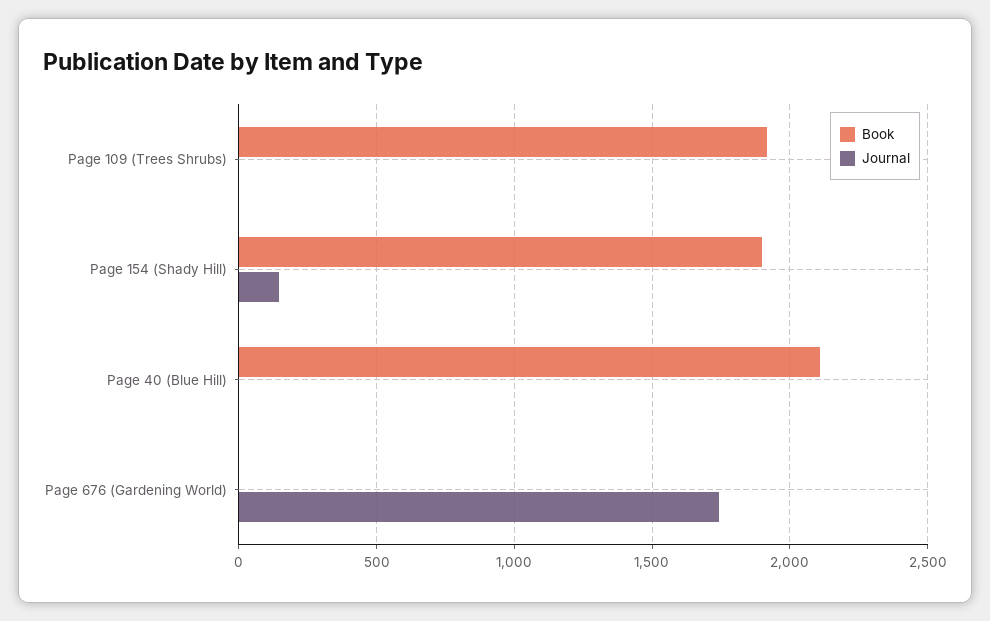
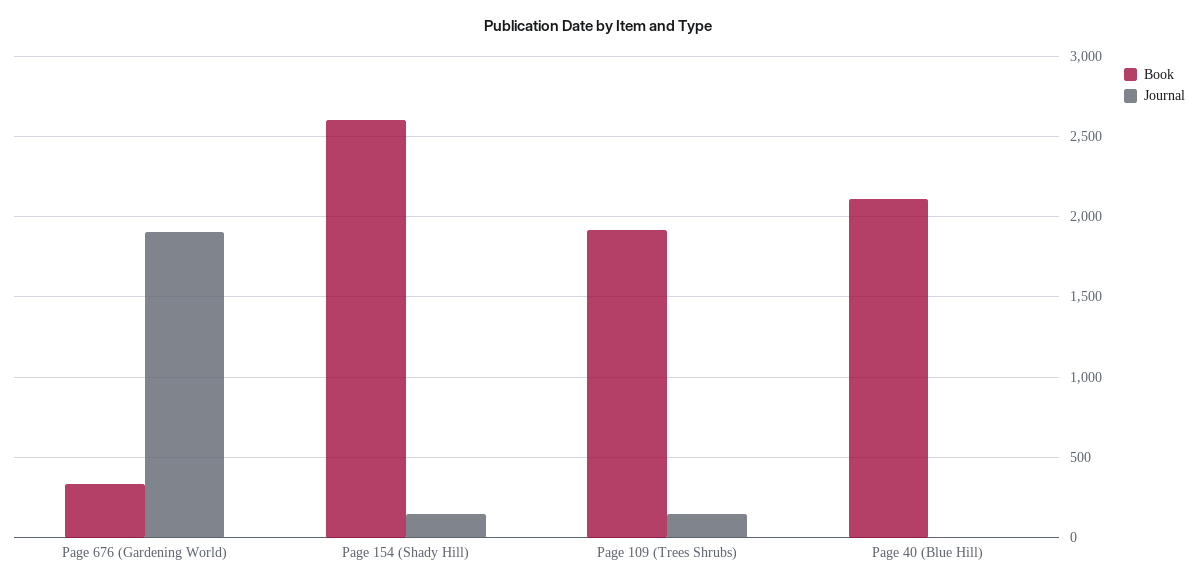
Journal, Page 109 (Trees Shrubs): 0 -> 150
Book, Page 154 (Shady Hill): 1900 -> 2600
Book, Page 676 (Gardening World): 0 -> 350
Journal, Page 676 (Gardening World): 1750 -> 1900

